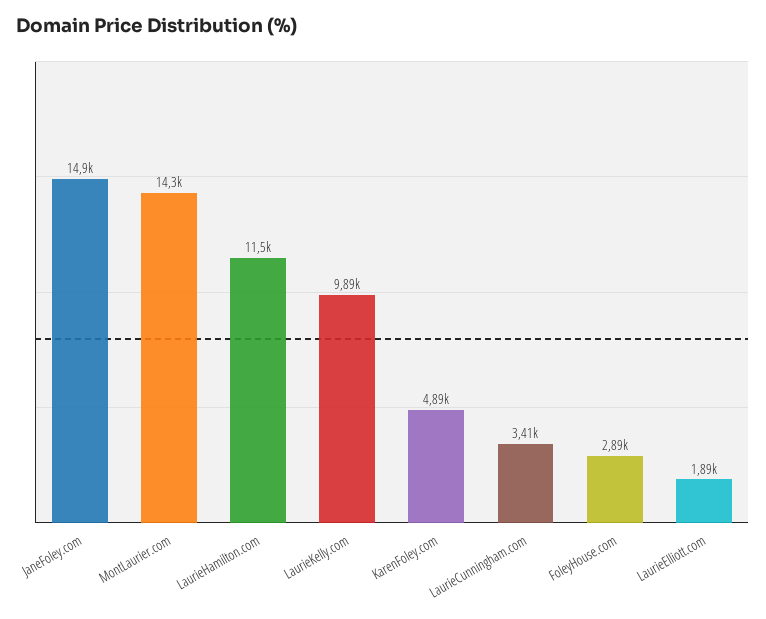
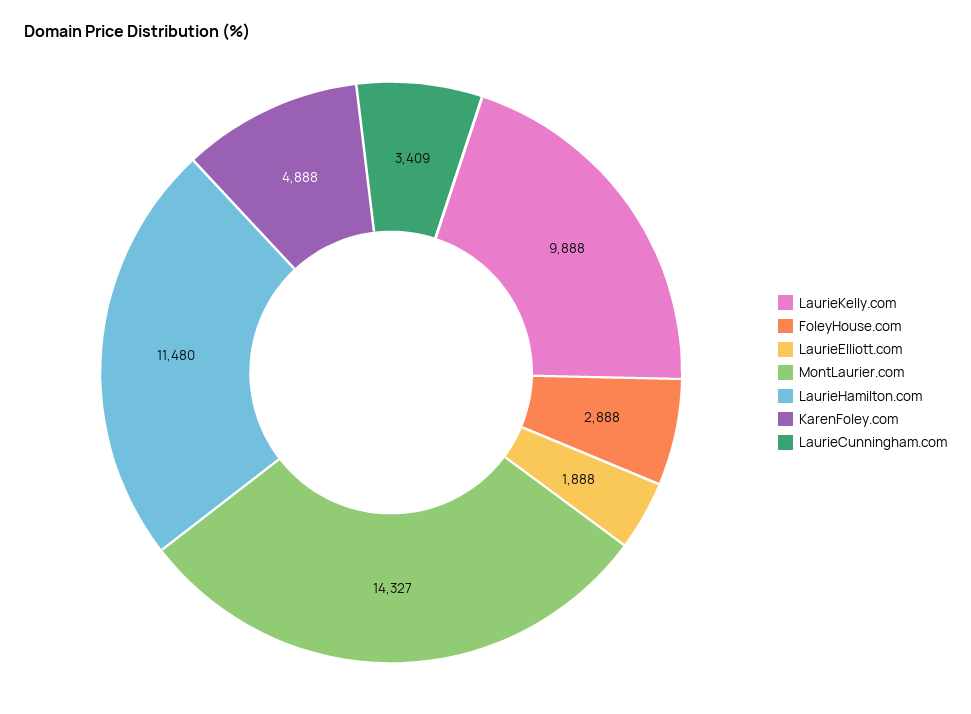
JaneFoley.com: 14900 -> none

